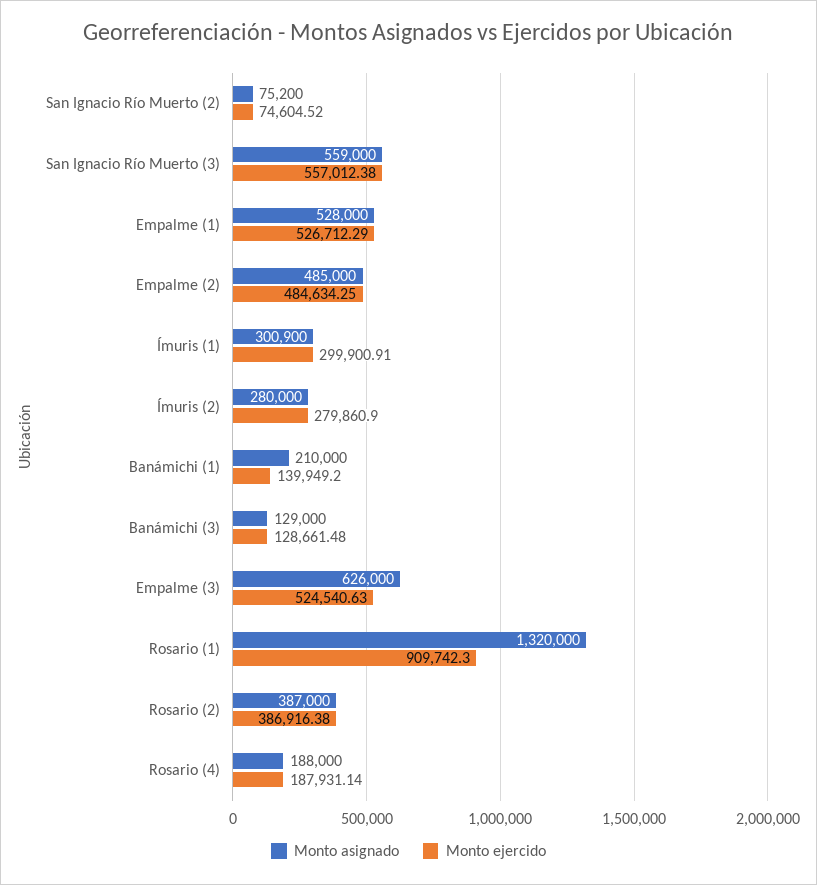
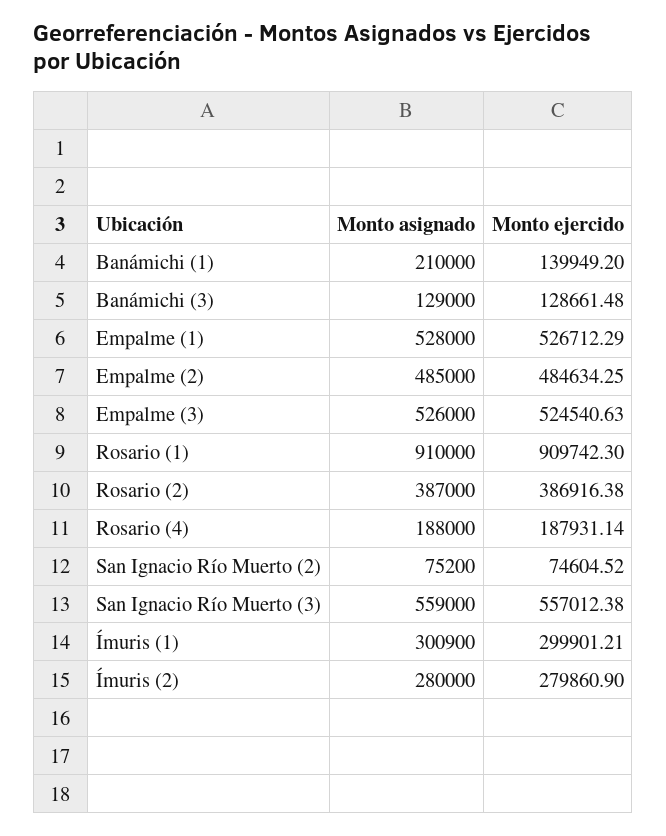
Monto ejercido, Ímuris (1): 299900.91 -> 299901.21
Monto asignado, Empalme (3): 626000 -> 526000
Monto asignado, Rosario (1): 1320000 -> 910000

